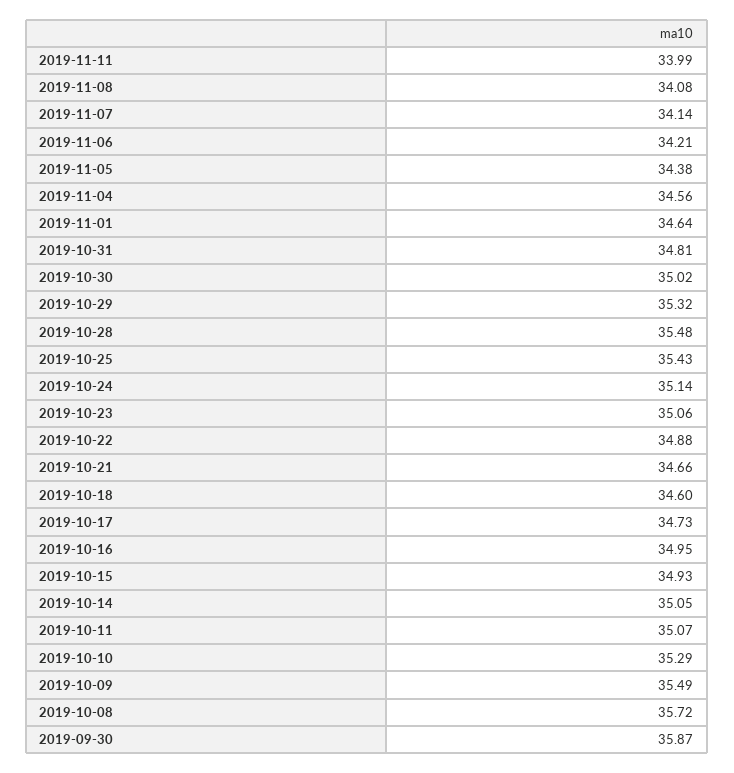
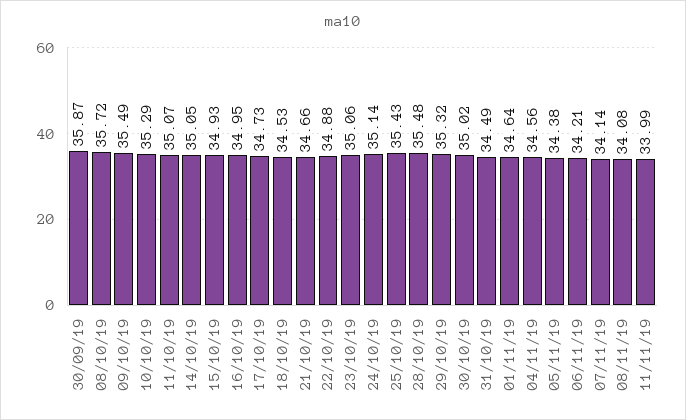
2019-10-31: 34.81 -> 34.49
2019-10-18: 34.6 -> 34.53

